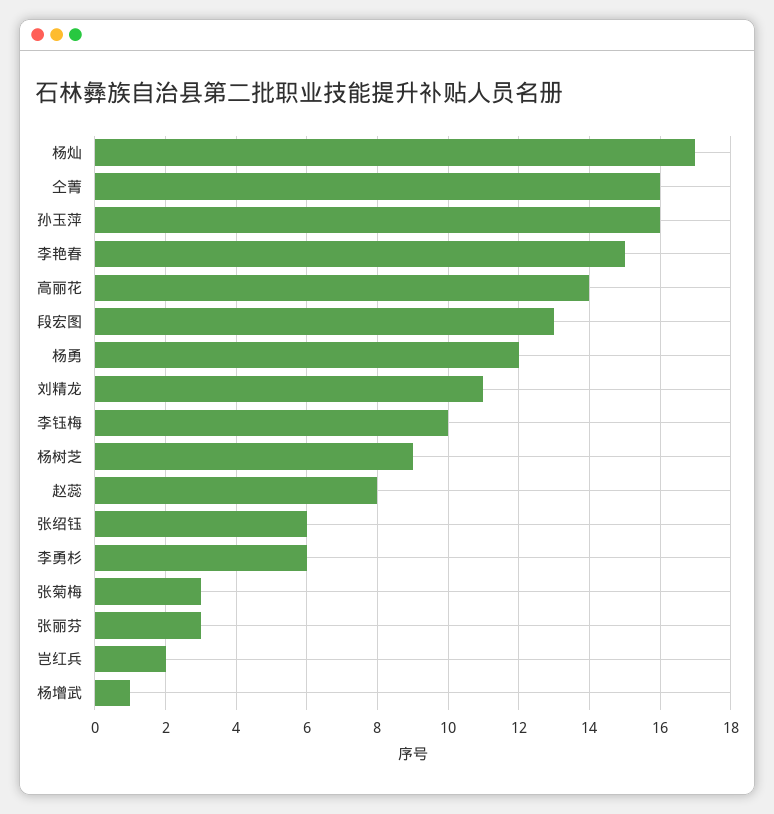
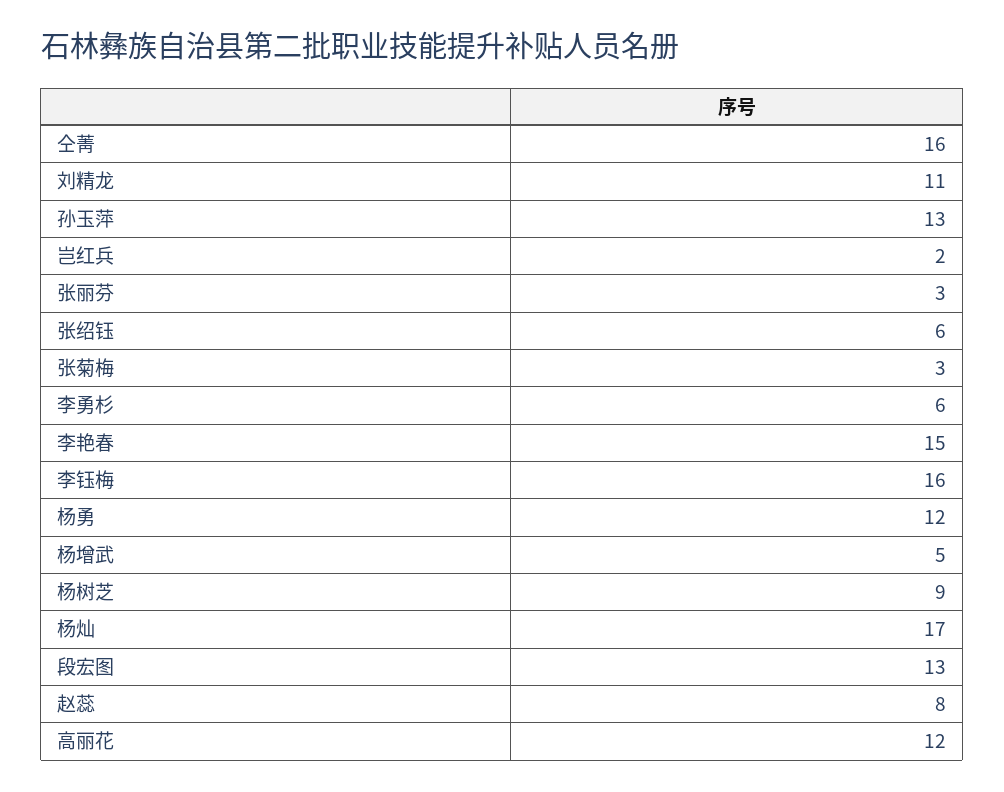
孙玉萍: 16 -> 13
高丽花: 14 -> 12
李钰梅: 10 -> 16
杨增武: 1 -> 5

